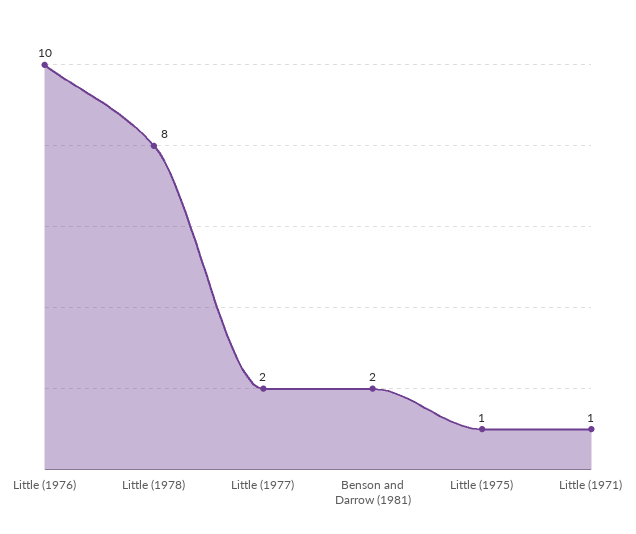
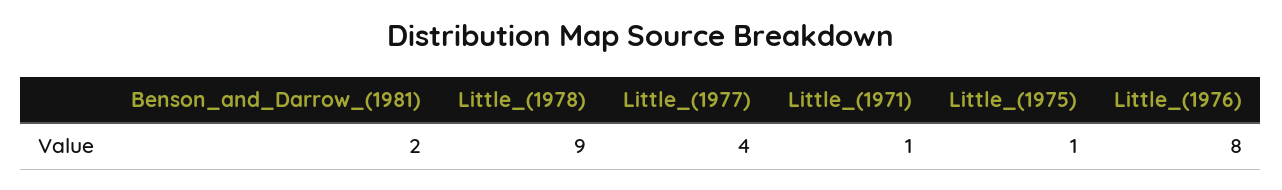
Little (1976): 10 -> 8
Little (1978): 8 -> 9
Little (1977): 2 -> 4

